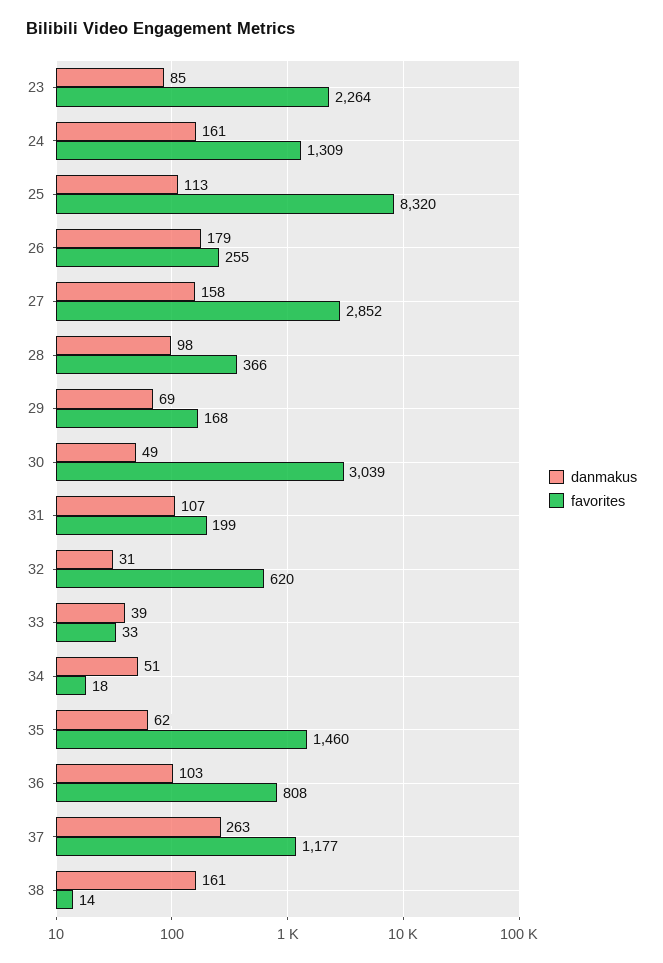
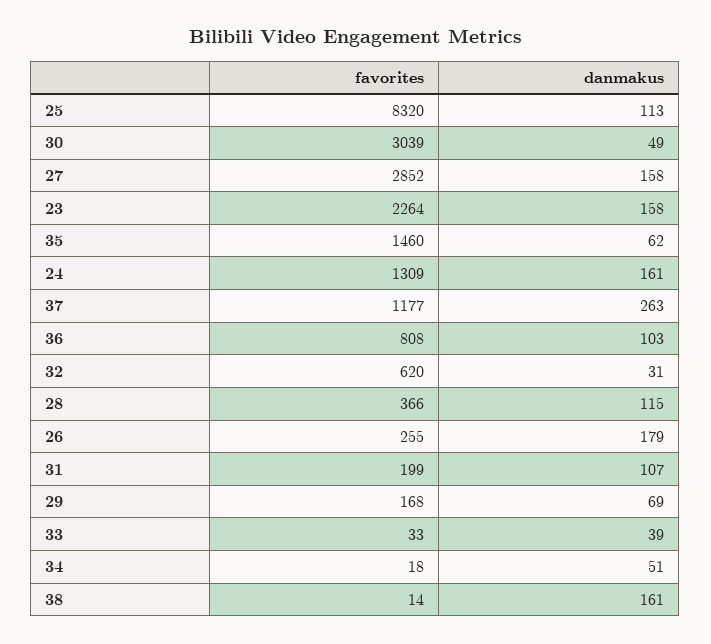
danmakus, 23: 85 -> 158
danmakus, 28: 98 -> 115

